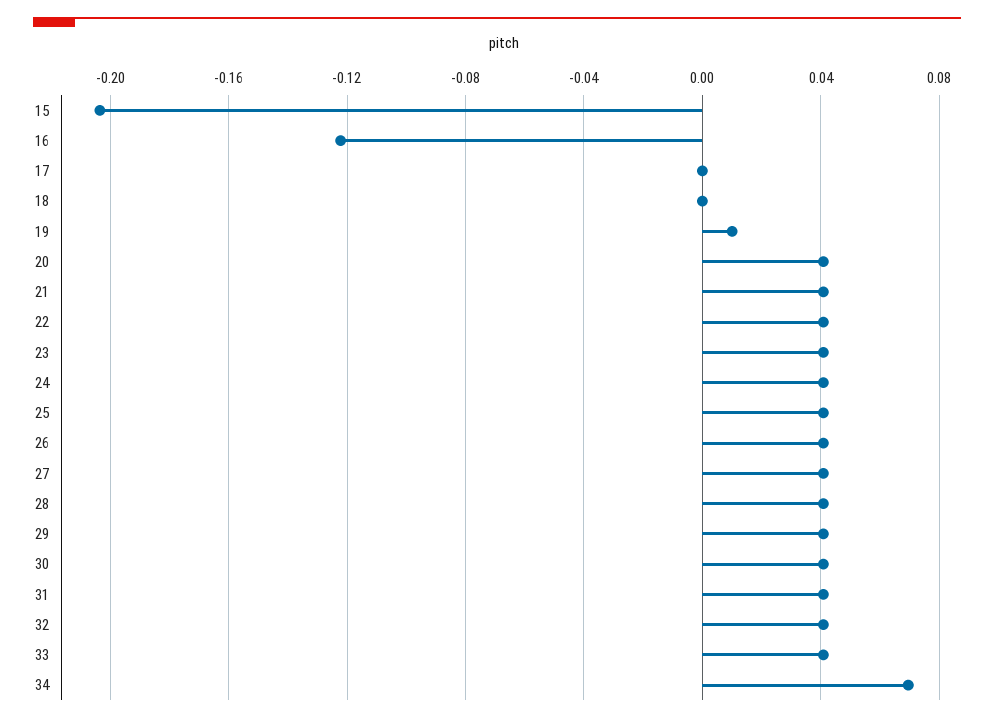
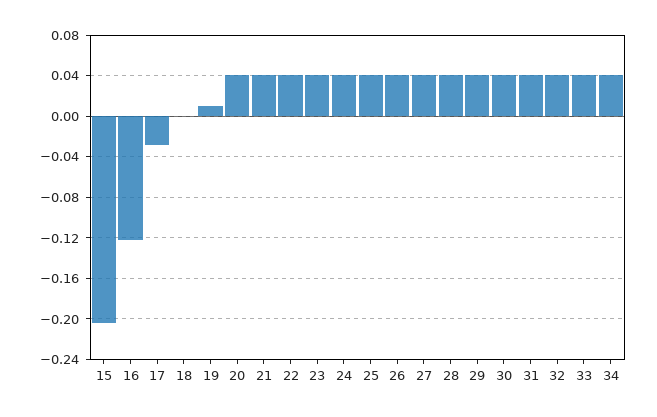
17: 0 -> -0.03
34: 0.07 -> 0.04

